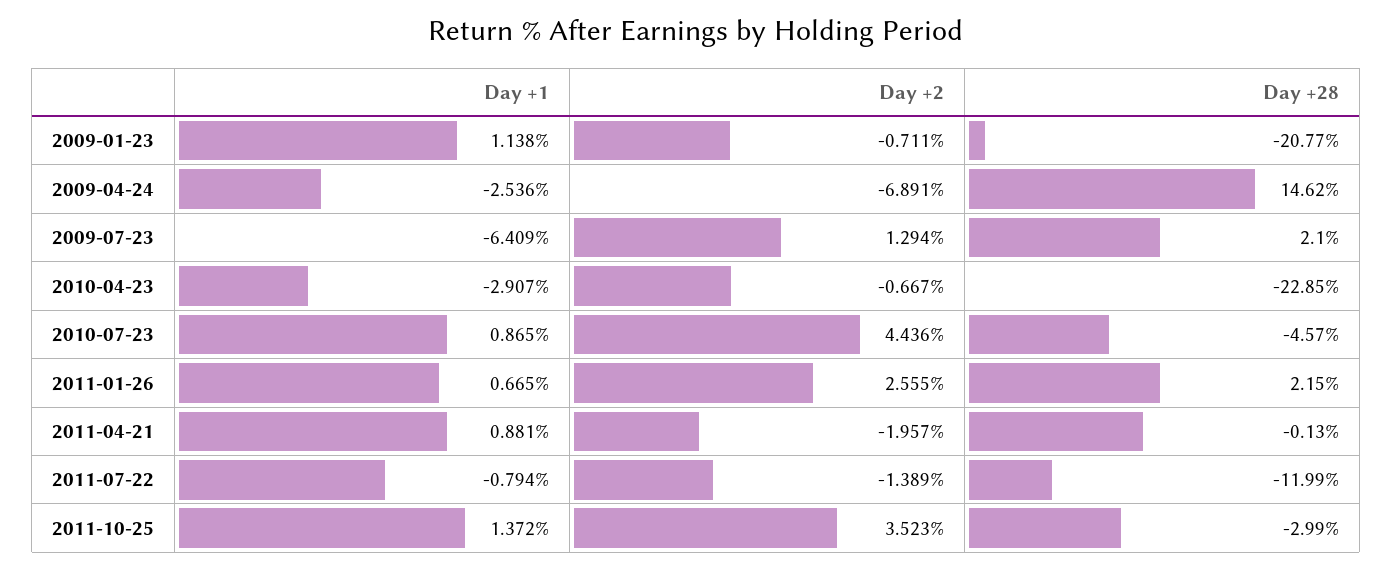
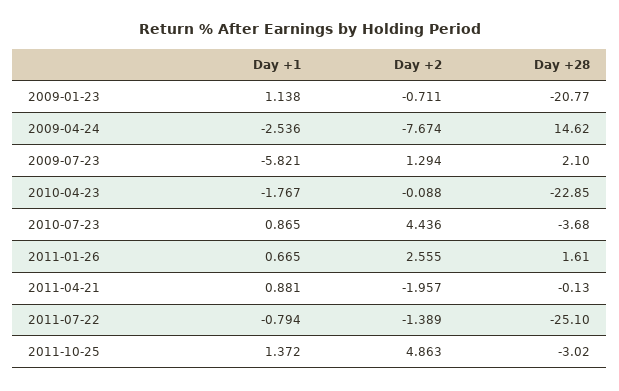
Day +2, 2009-04-24: -6.891 -> -7.674
Day +1, 2009-07-23: -6.409 -> -5.821
Day +1, 2010-04-23: -2.907 -> -1.767
Day +2, 2010-04-23: -0.667 -> -0.088
Day +28, 2010-07-23: -4.57 -> -3.68
Day +28, 2011-01-26: 2.15 -> 1.61
Day +28, 2011-07-22: -11.99 -> -25.1
Day +2, 2011-10-25: 3.523 -> 4.863
Day +28, 2011-10-25: -2.99 -> -3.02

